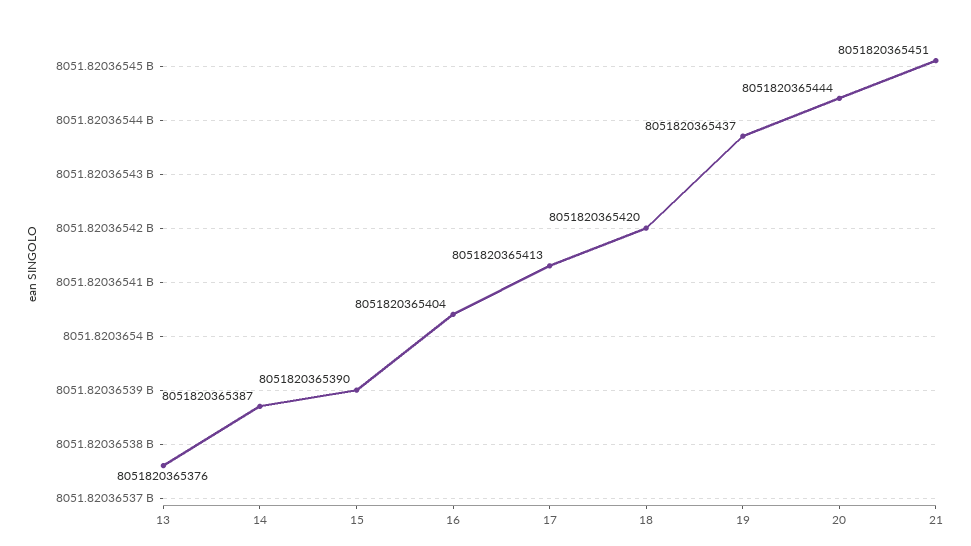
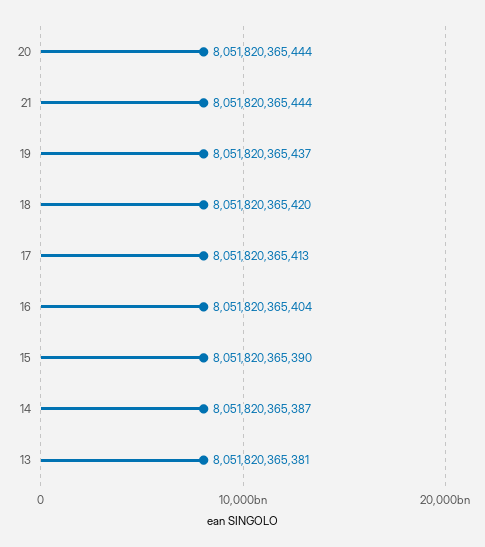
13: 8051820365376 -> 8051820365381
21: 8051820365451 -> 8051820365444

